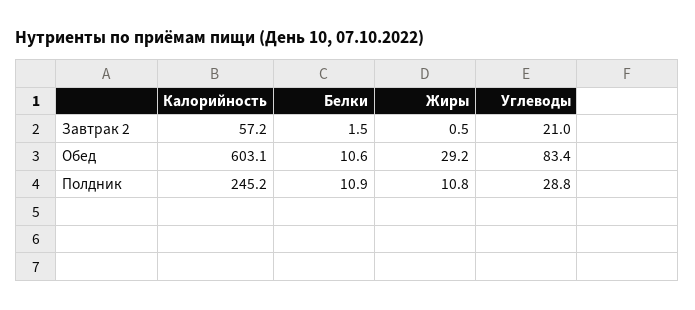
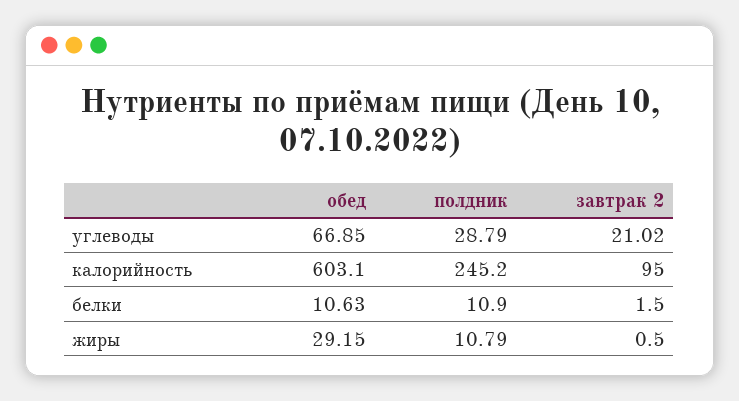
Калорийность, Завтрак 2: 57.2 -> 95
Углеводы, Обед: 83.4 -> 66.85

